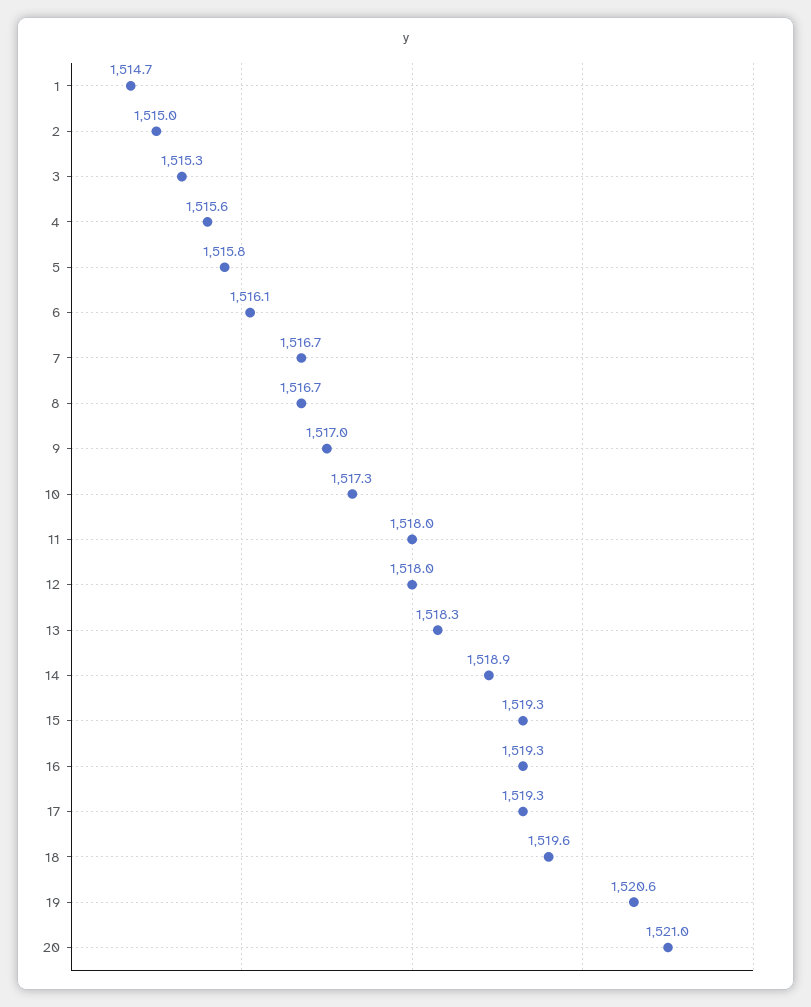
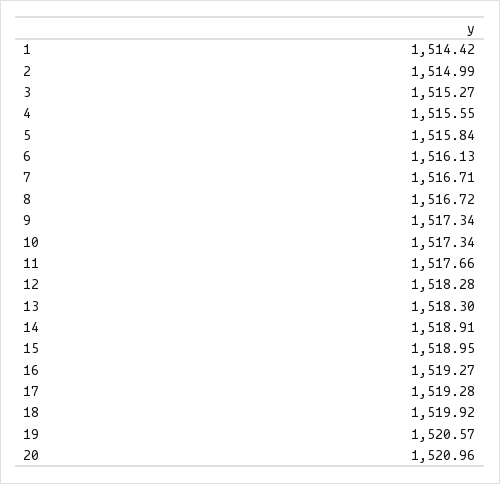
1: 1514.7 -> 1514.42
9: 1517 -> 1517.34
11: 1518 -> 1517.66
12: 1518 -> 1518.28
15: 1519.3 -> 1518.95
18: 1519.6 -> 1519.92

